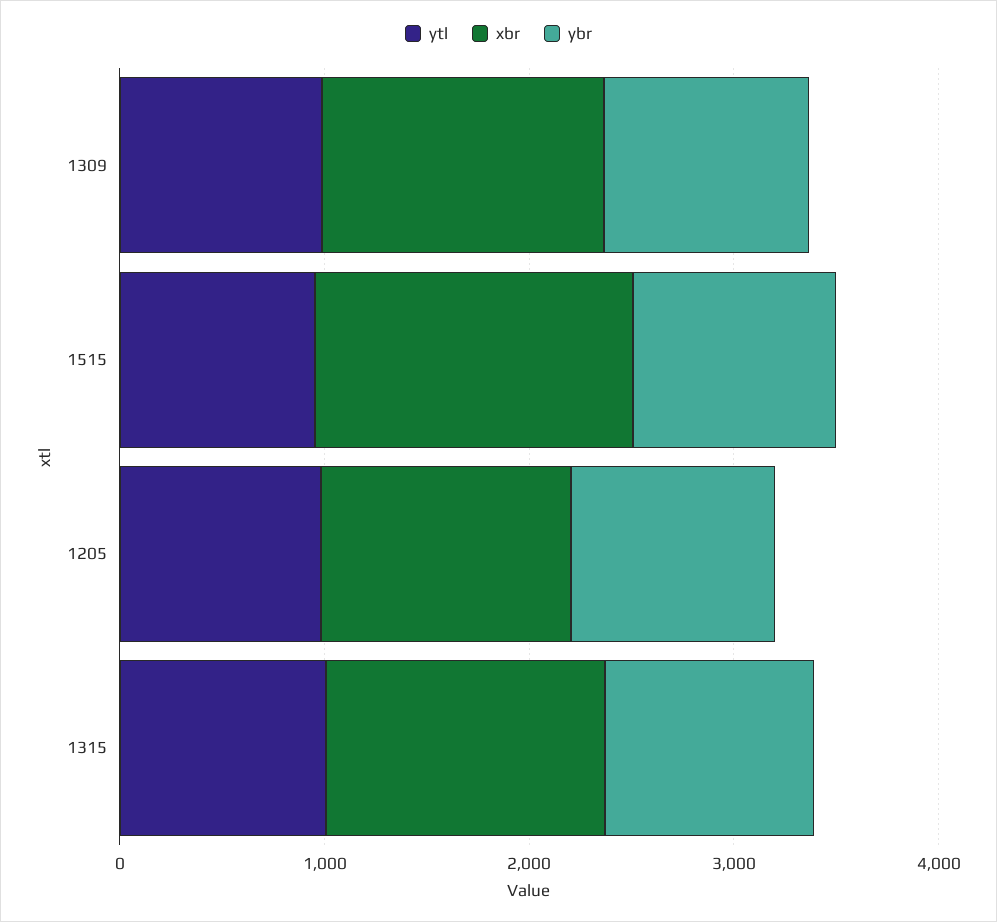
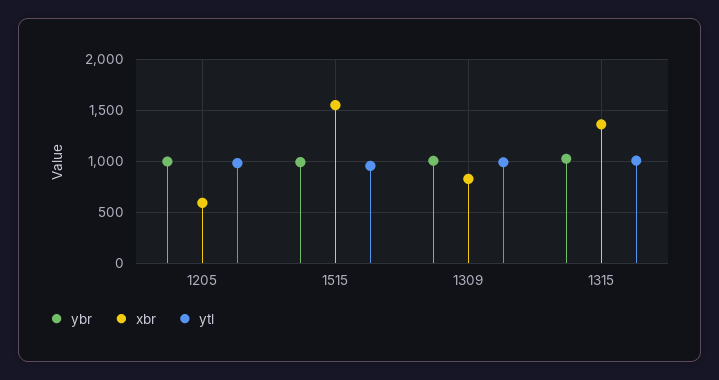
xbr, 1309: 1400 -> 800
xbr, 1205: 1200 -> 600

